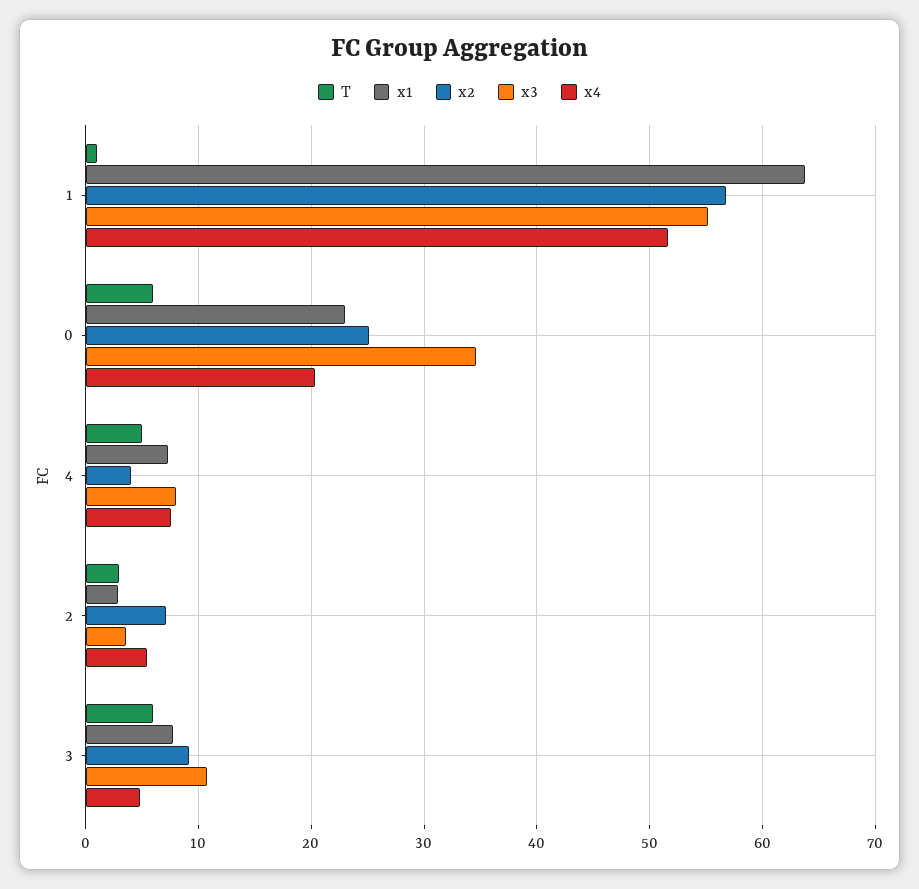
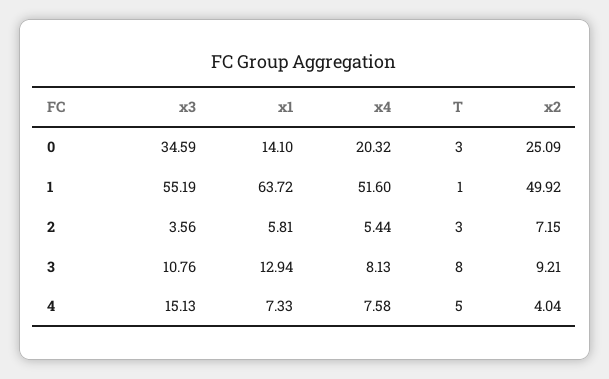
x2, 1: 57 -> 49.92
T, 0: 6 -> 3
x1, 0: 23 -> 14.1
x3, 4: 8 -> 15.13
x1, 2: 3 -> 5.81
T, 3: 6 -> 8
x1, 3: 8 -> 12.94
x4, 3: 5 -> 8.13

